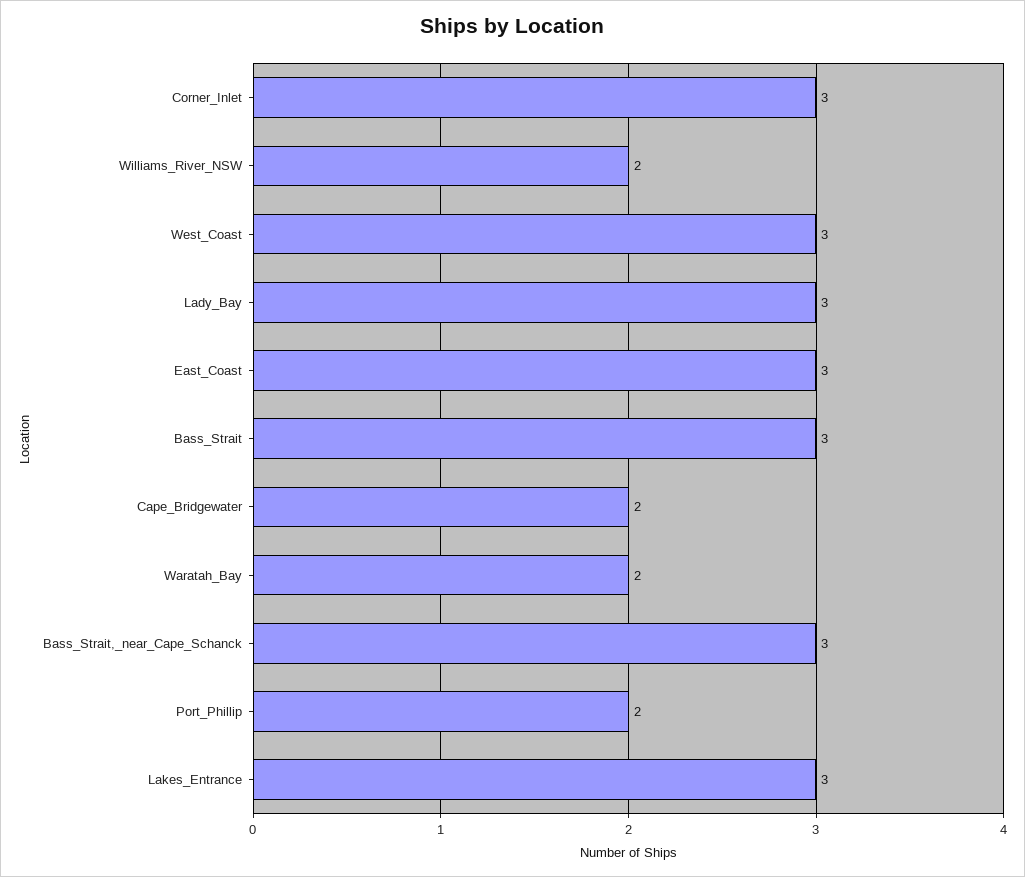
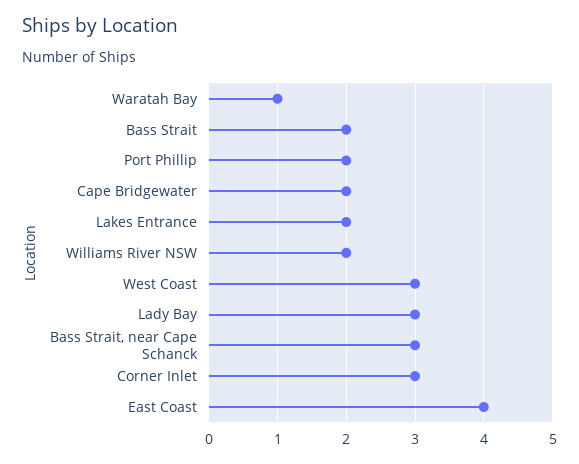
East_Coast: 3 -> 4
Bass_Strait: 3 -> 2
Waratah_Bay: 2 -> 1
Lakes_Entrance: 3 -> 2

